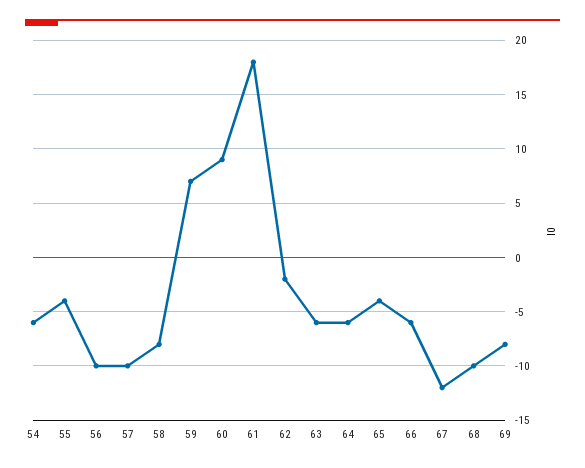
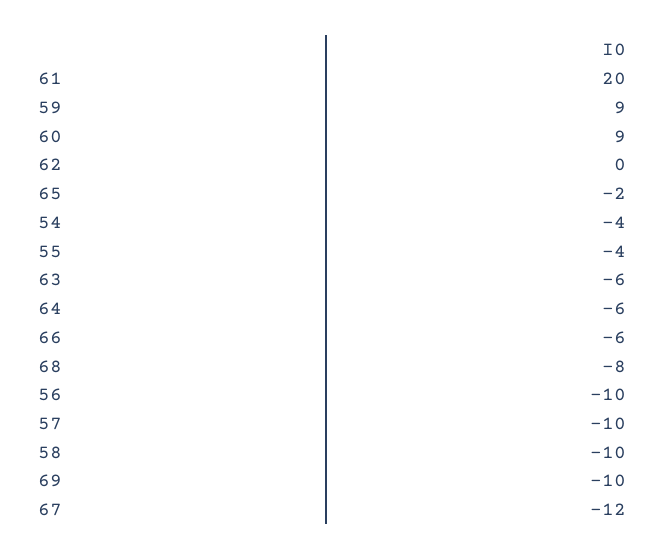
54: -6 -> -4
58: -8 -> -10
59: 7 -> 9
61: 18 -> 20
62: -2 -> 0
65: -4 -> -2
68: -10 -> -8
69: -8 -> -10

